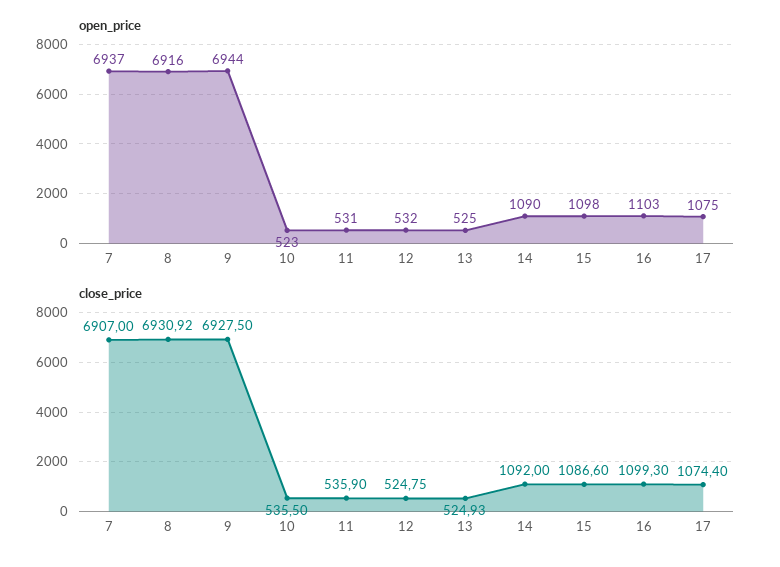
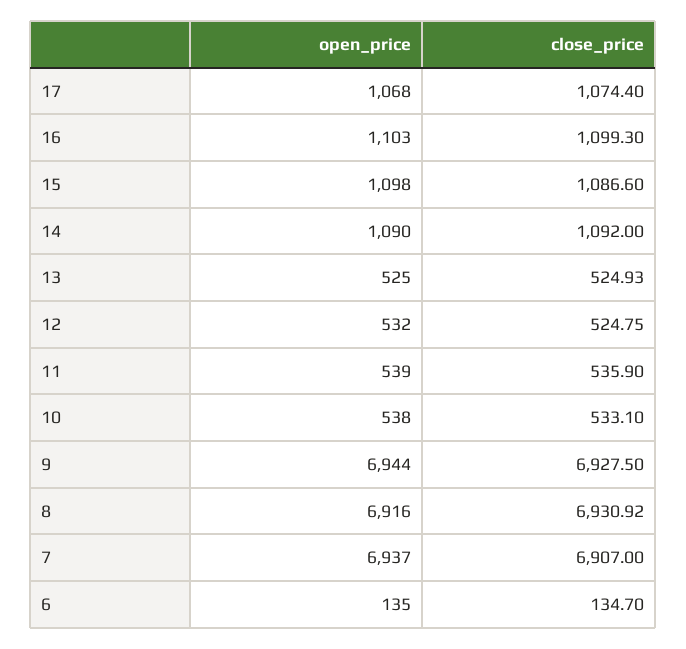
open_price, 10: 523 -> 538
open_price, 11: 531 -> 539
open_price, 17: 1075 -> 1068
close_price, 10: 535.5 -> 533.1
open_price, 6: none -> 135
close_price, 6: none -> 134.7

